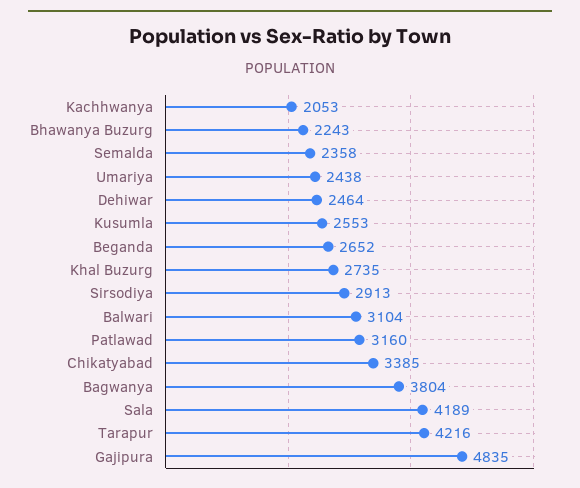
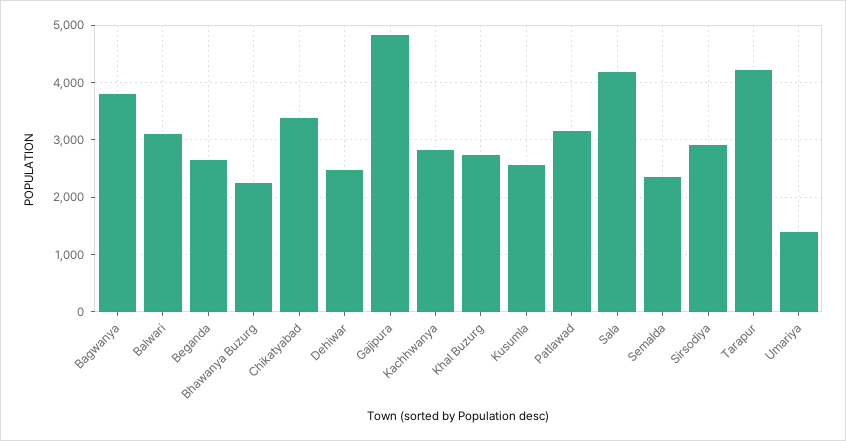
Kachhwanya: 2053 -> 2800
Umariya: 2438 -> 1400

